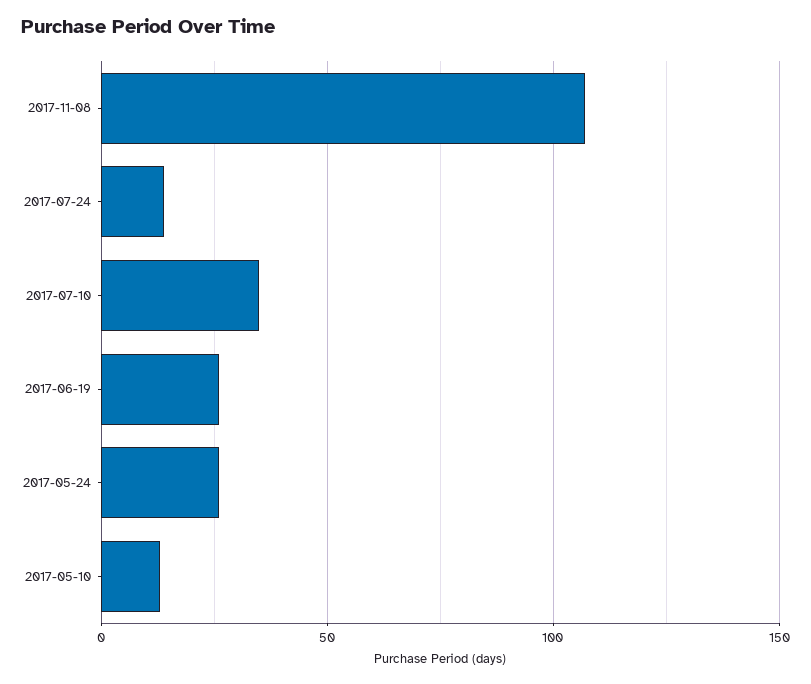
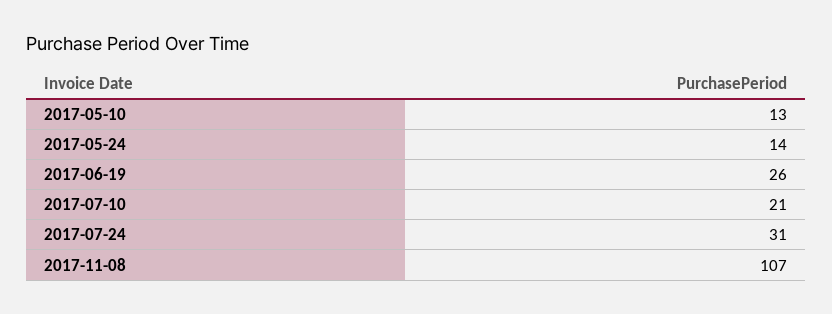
2017-07-24: 15 -> 31
2017-07-10: 35 -> 21
2017-05-24: 25 -> 14

